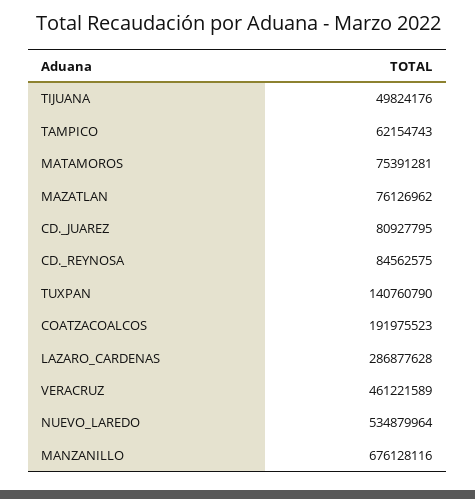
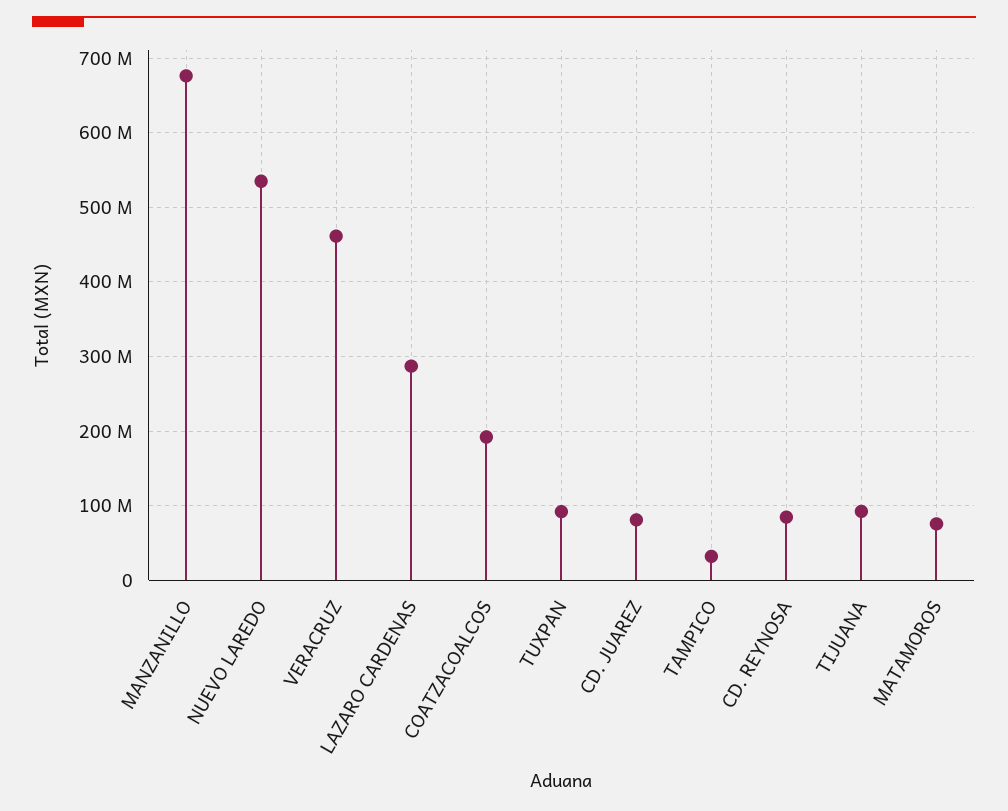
TIJUANA: 49824176 -> 90000000
TAMPICO: 62154743 -> 30000000
MAZATLAN: 76126962 -> none
TUXPAN: 140760790 -> 90000000

